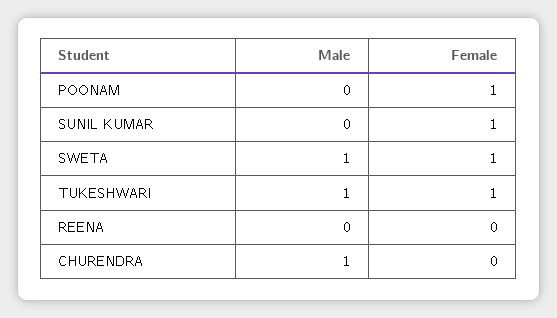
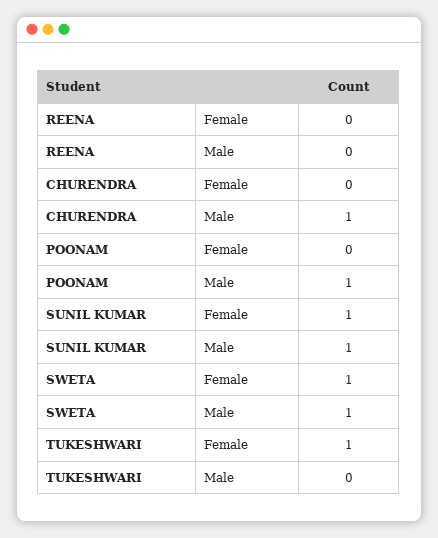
Male, POONAM: 0 -> 1
Female, POONAM: 1 -> 0
Male, SUNIL KUMAR: 0 -> 1
Male, TUKESHWARI: 1 -> 0

